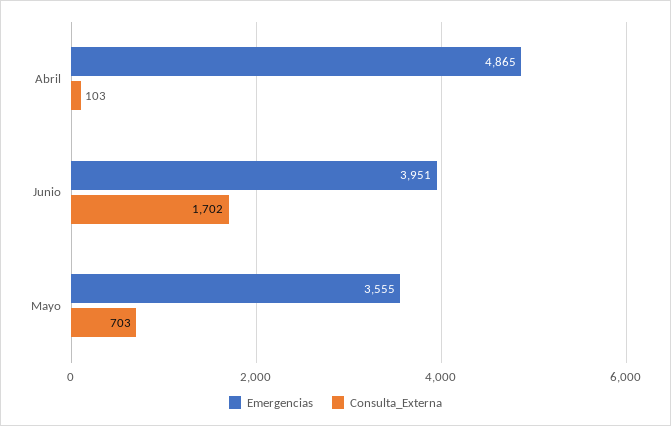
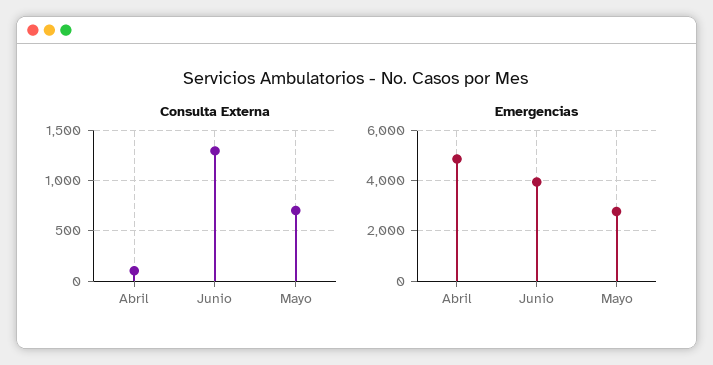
Consulta_Externa, Junio: 1702 -> 1300
Emergencias, Mayo: 3555 -> 2750

